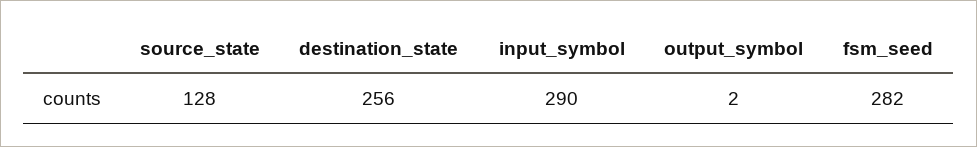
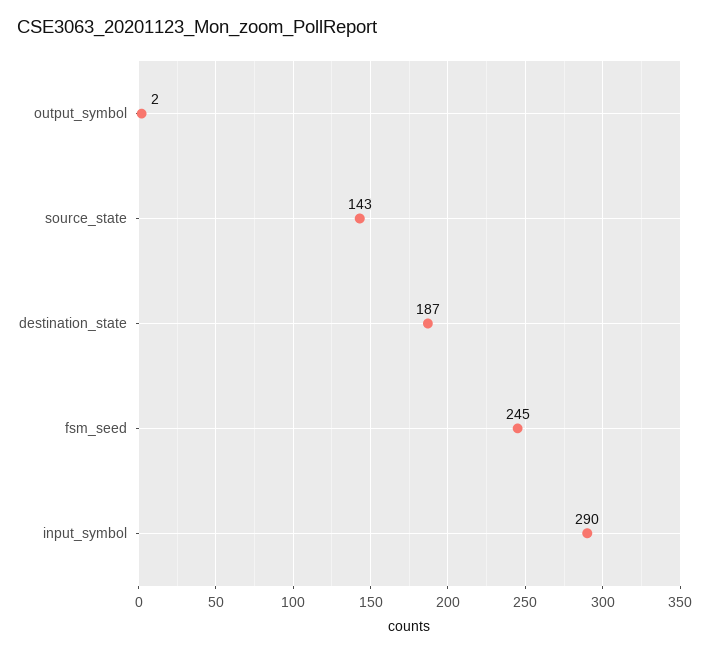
source_state: 128 -> 143
destination_state: 256 -> 187
fsm_seed: 282 -> 245

